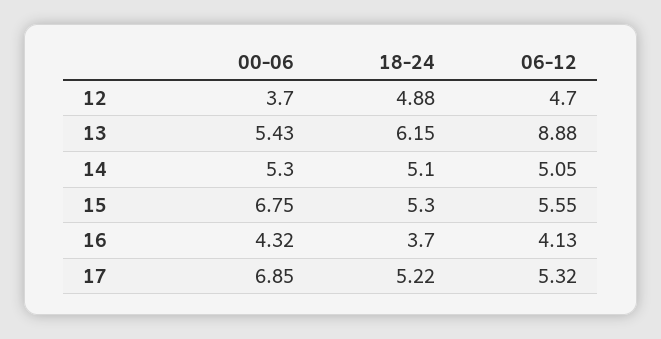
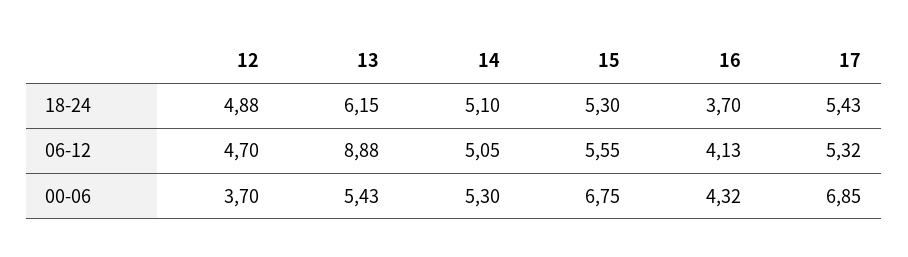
18-24, 17: 5.22 -> 5.43

